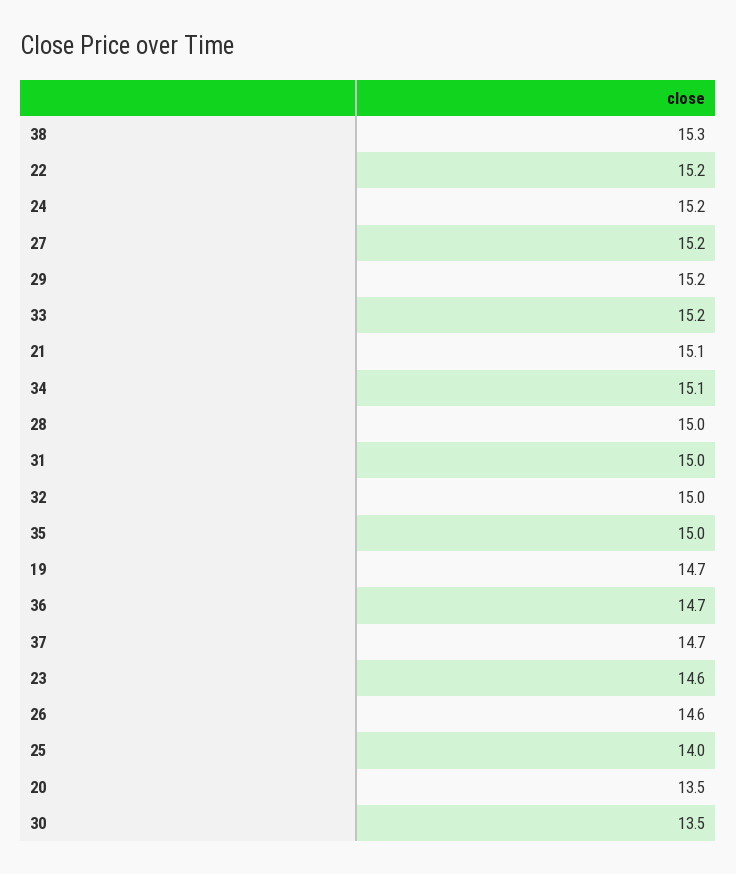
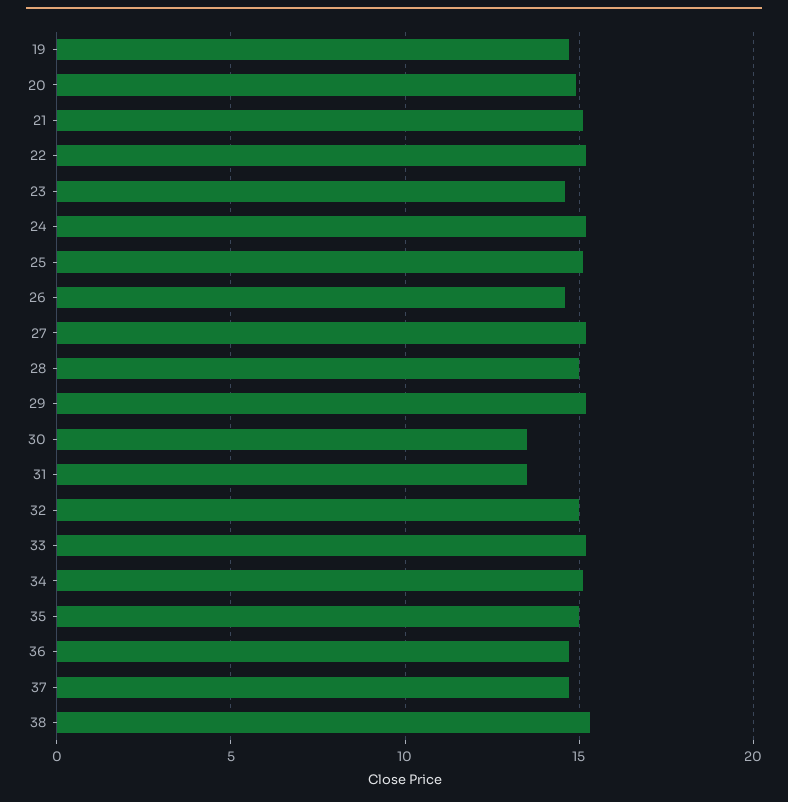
31: 15 -> 13.5
25: 14 -> 15
20: 13.5 -> 15

